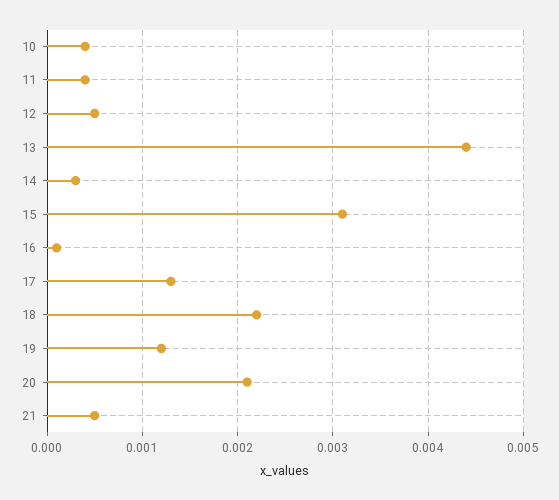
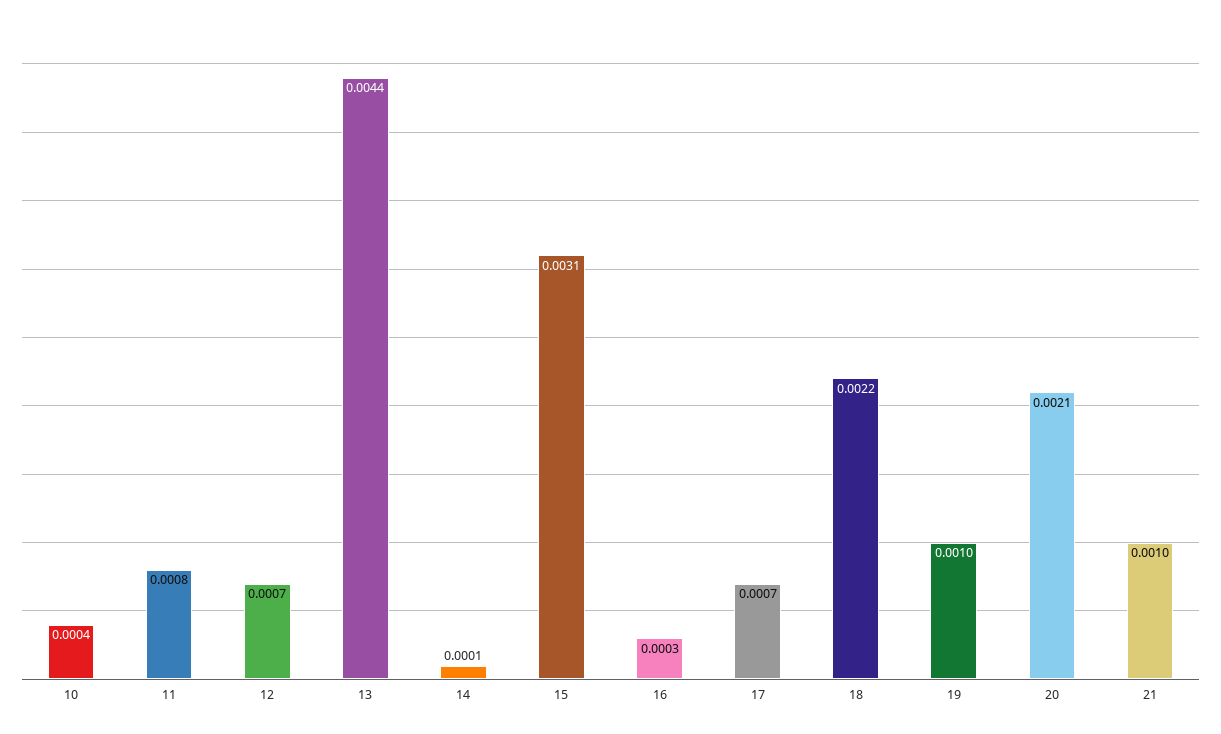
11: 0.0004 -> 0.0008
12: 0.0005 -> 0.0007
14: 0.0003 -> 0.0001
16: 0.0001 -> 0.0003
17: 0.0013 -> 0.0007
19: 0.0012 -> 0.001
21: 0.0005 -> 0.001

